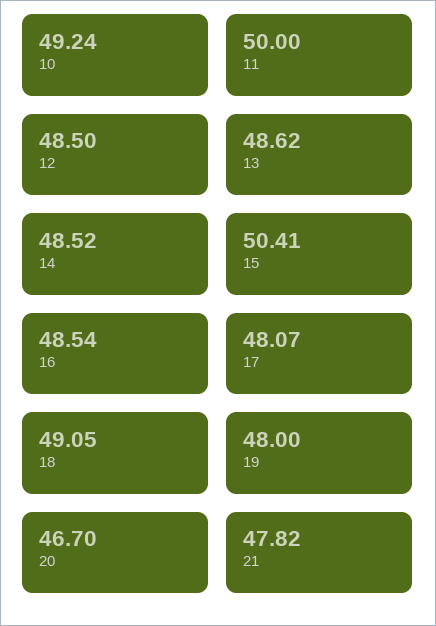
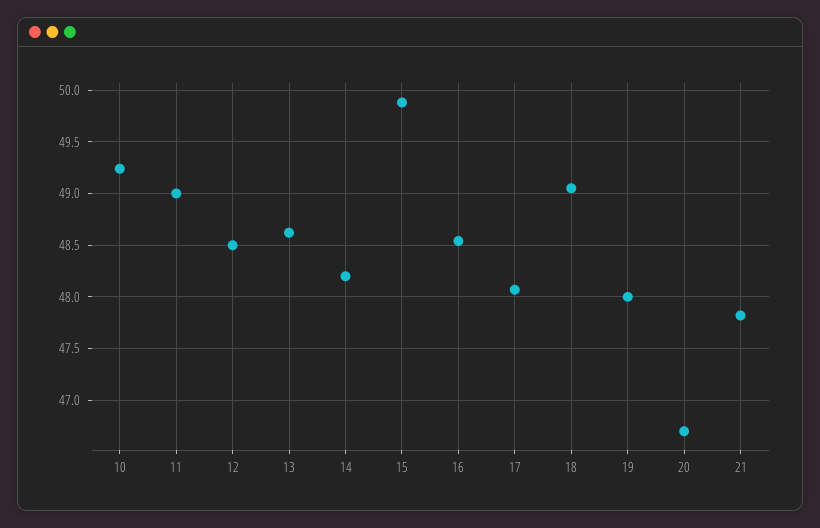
11: 50 -> 49
14: 48.52 -> 48.2
15: 50.41 -> 49.9

